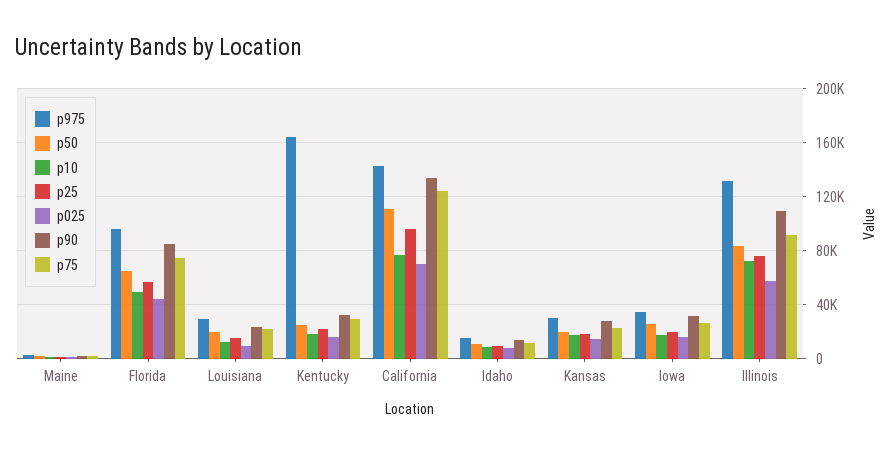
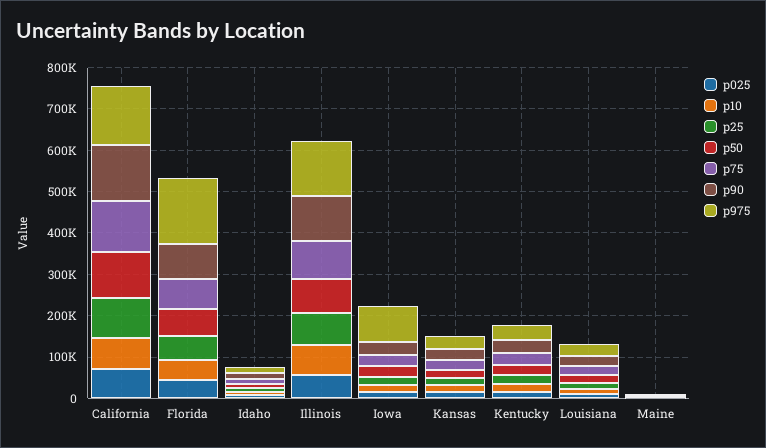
p975, Florida: 95000 -> 160000
p975, Kentucky: 165000 -> 40000
p975, Iowa: 35000 -> 80000

